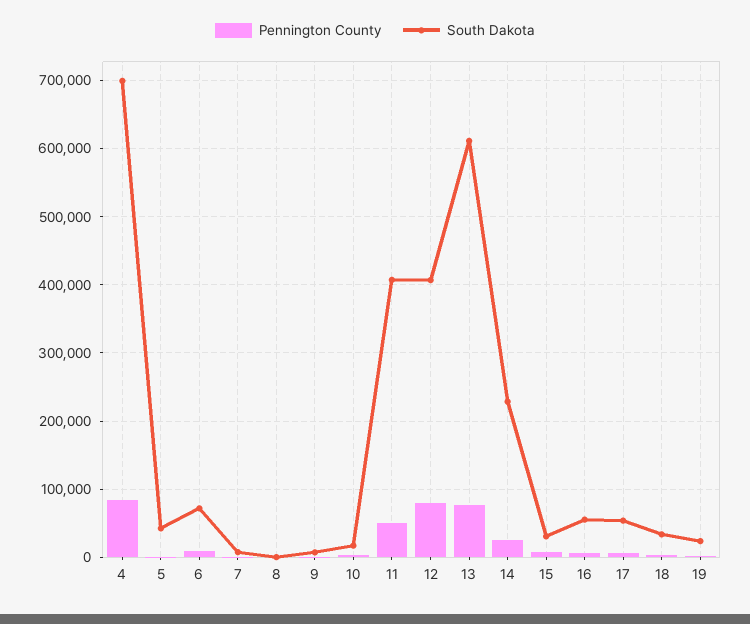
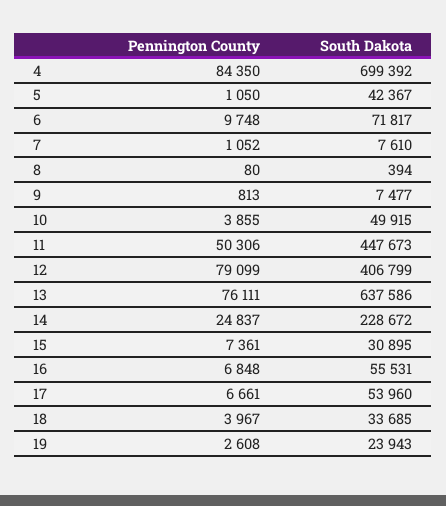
South Dakota, 10: 20000 -> 49915
South Dakota, 11: 410000 -> 447673
South Dakota, 13: 610000 -> 637586

